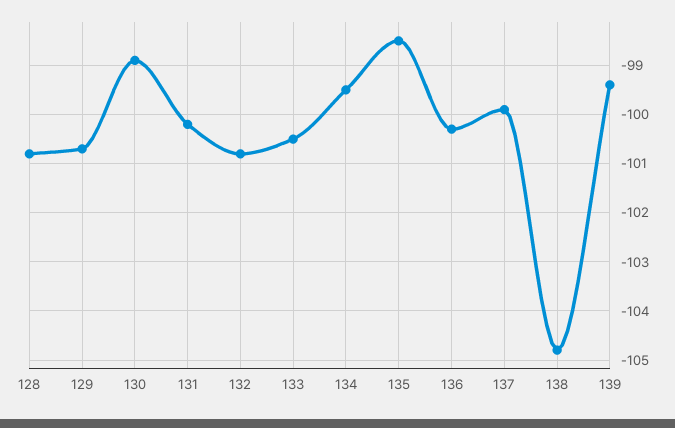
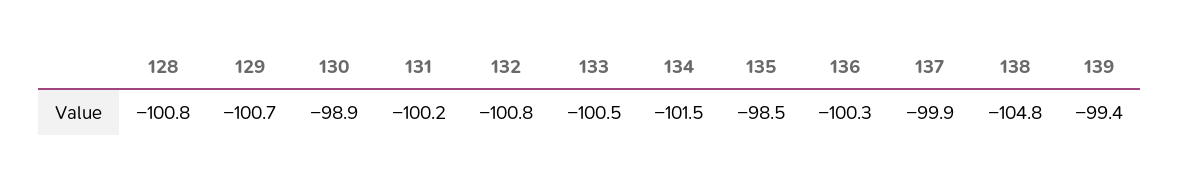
134: -99.5 -> -101.5

